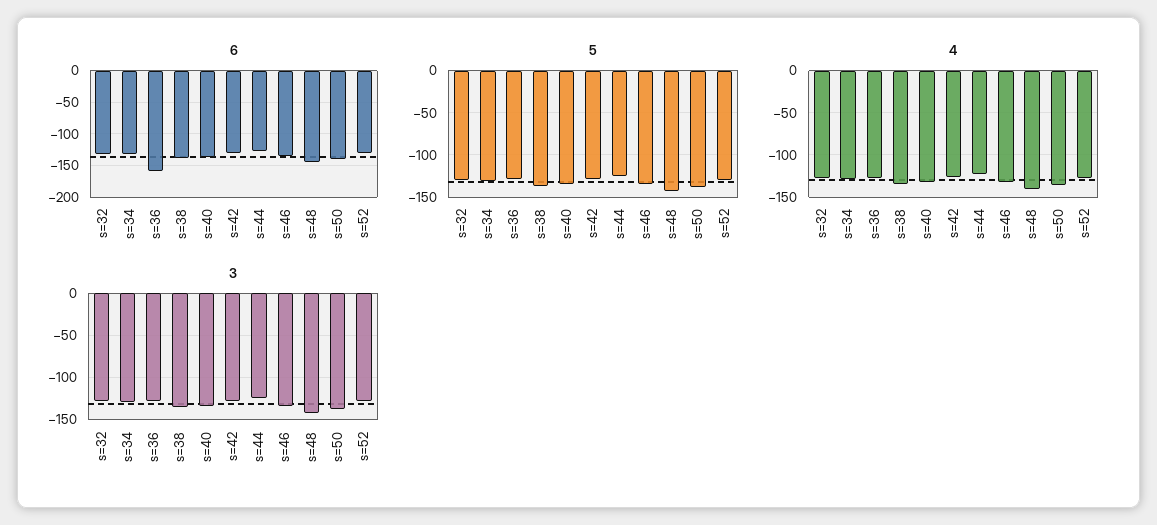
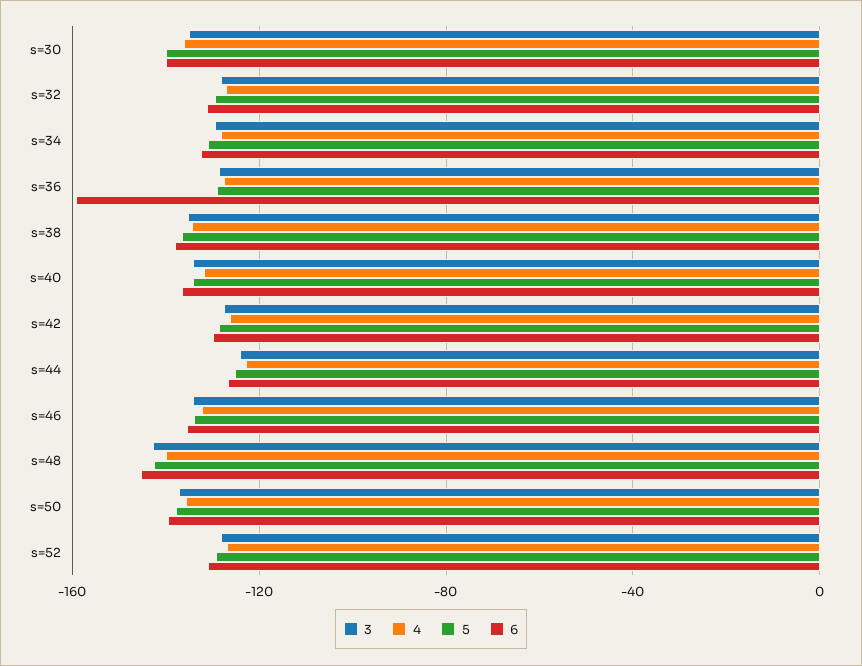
3, s=30: none -> -135
4, s=30: none -> -135
5, s=30: none -> -140
6, s=30: none -> -140

